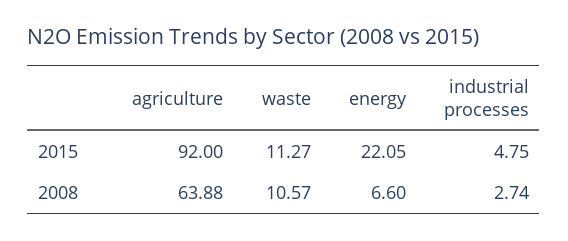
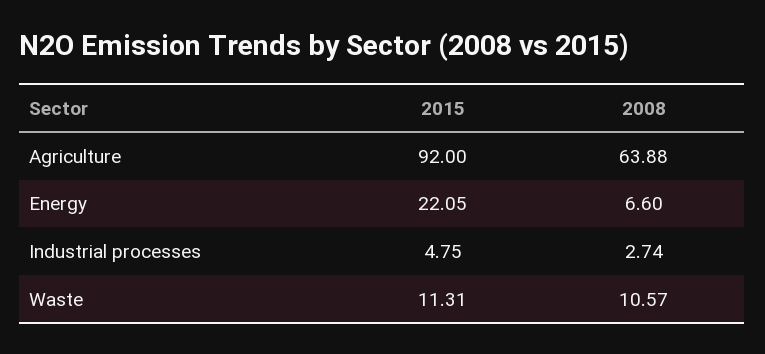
waste, 2015: 11.27 -> 11.31

